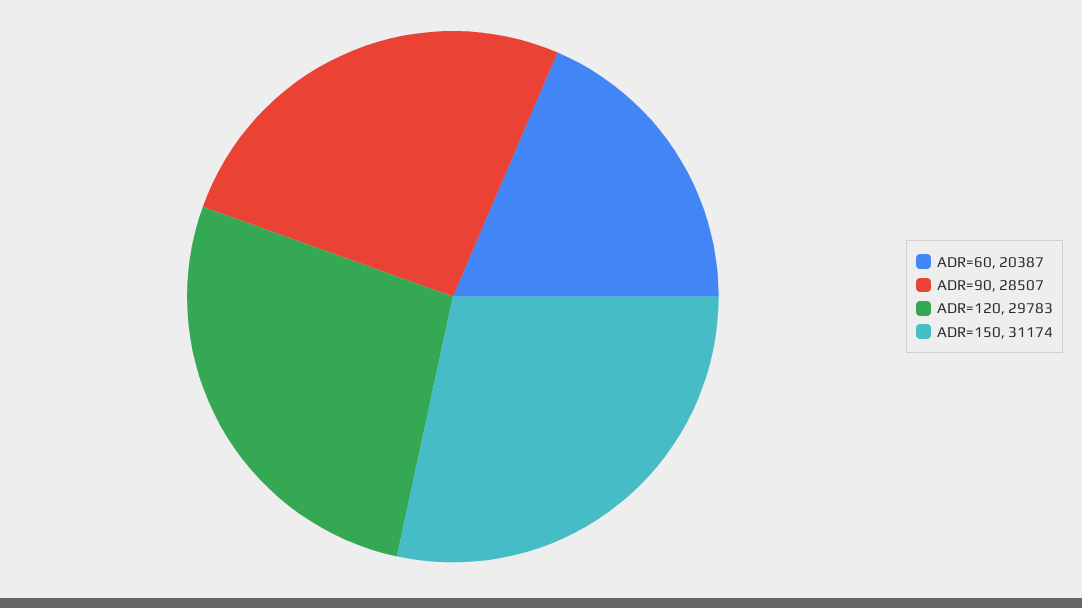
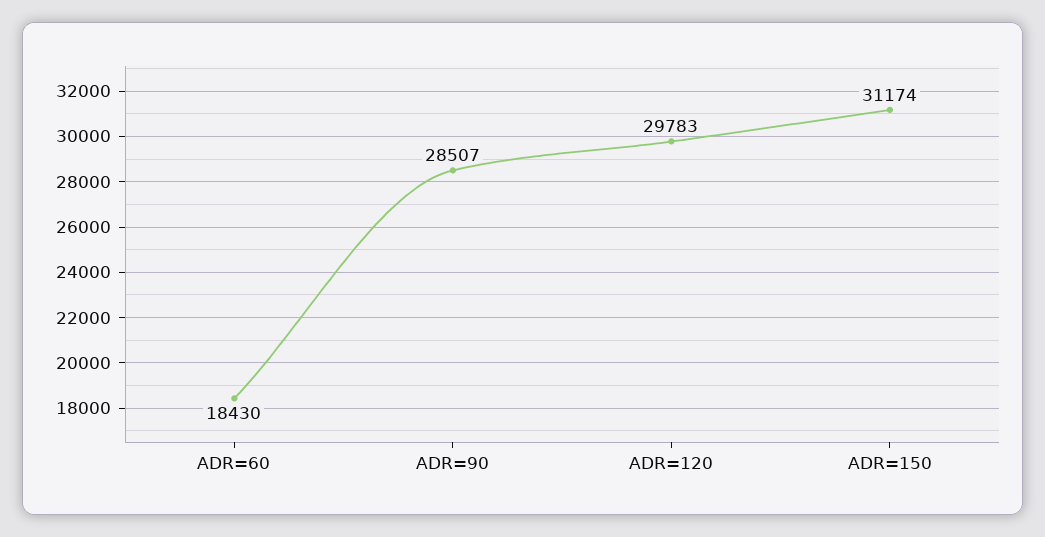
ADR=60: 20387 -> 18430

